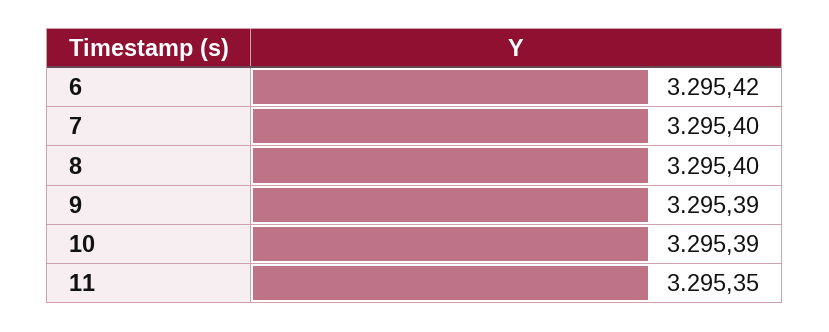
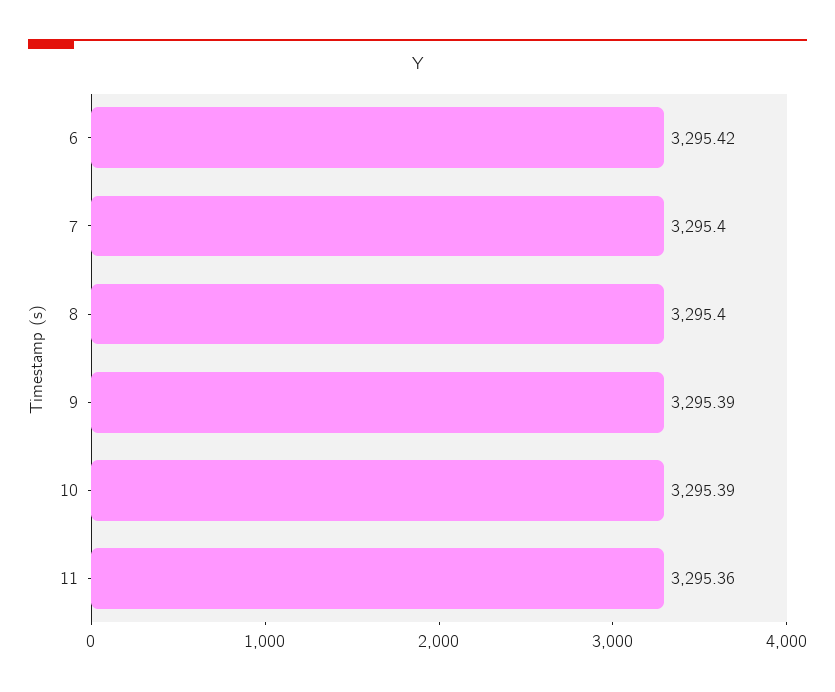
11: 3295.35 -> 3295.36

